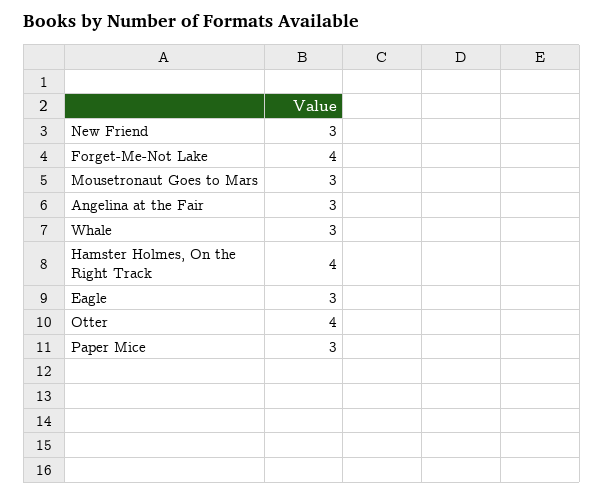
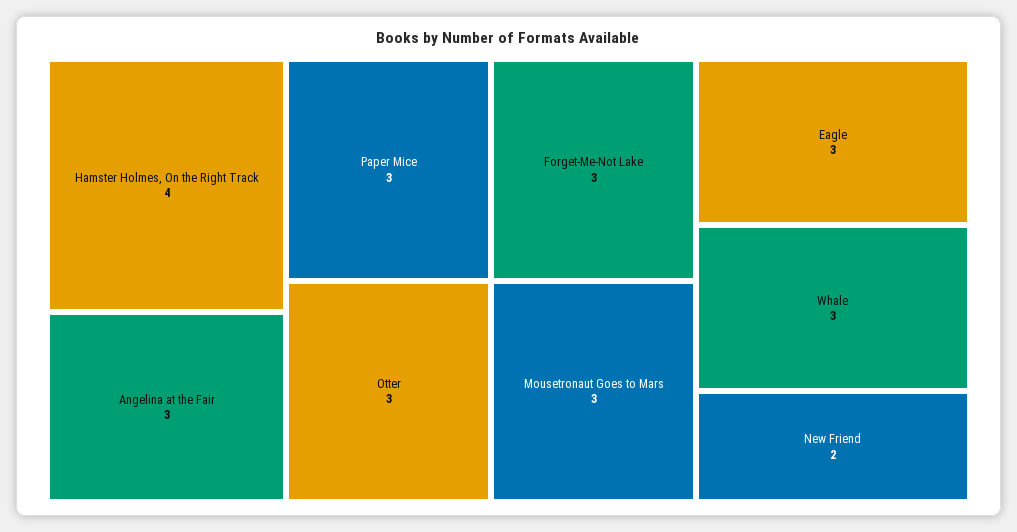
New Friend: 3 -> 2
Forget-Me-Not Lake: 4 -> 3
Otter: 4 -> 3

